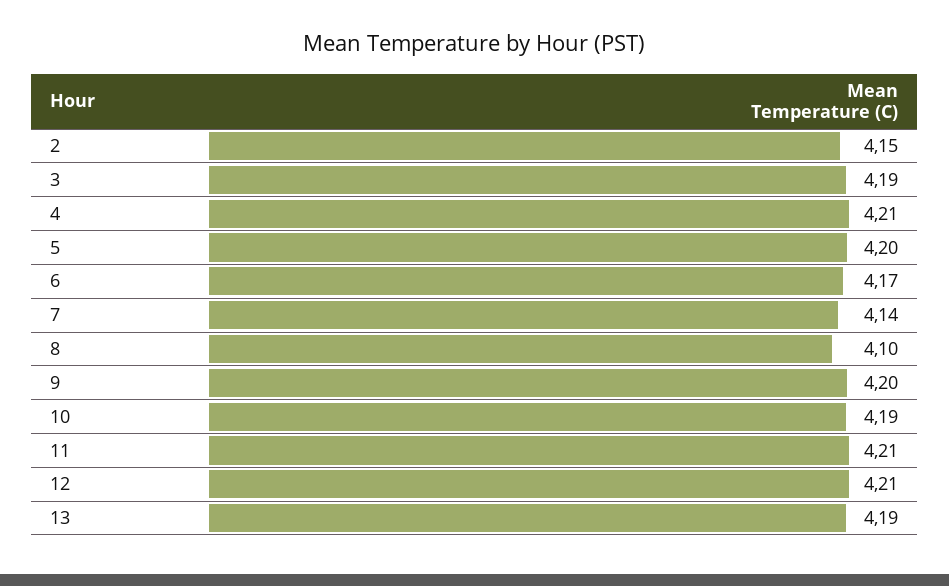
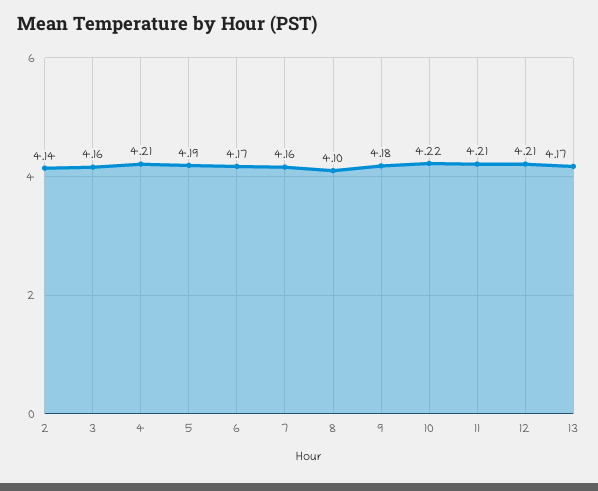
2: 4.15 -> 4.14
3: 4.19 -> 4.16
5: 4.2 -> 4.19
7: 4.14 -> 4.16
9: 4.2 -> 4.18
10: 4.19 -> 4.22
13: 4.19 -> 4.17

